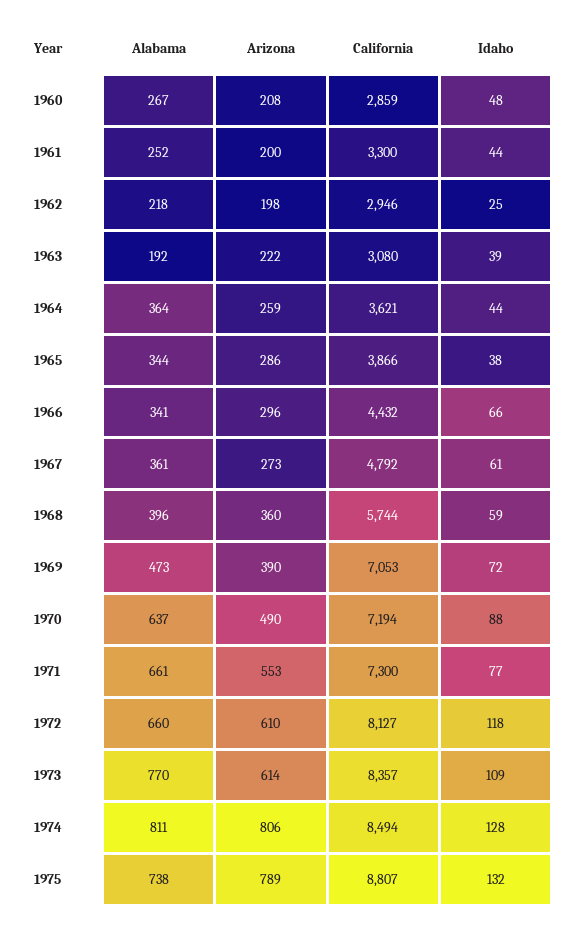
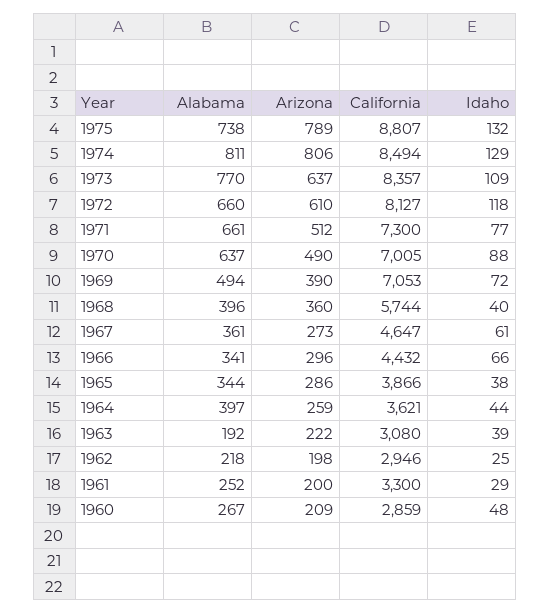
Arizona, 1960: 208 -> 209
Idaho, 1961: 44 -> 29
Alabama, 1964: 364 -> 397
California, 1967: 4792 -> 4647
Idaho, 1968: 59 -> 40
Alabama, 1969: 473 -> 494
California, 1970: 7194 -> 7005
Arizona, 1971: 553 -> 512
Arizona, 1973: 614 -> 637
Idaho, 1974: 128 -> 129

